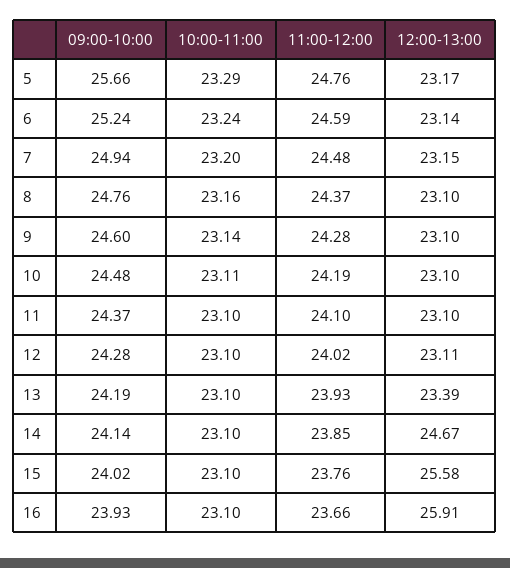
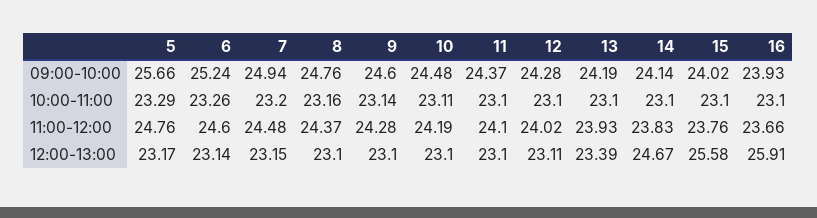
10:00-11:00, 6: 23.24 -> 23.26
11:00-12:00, 6: 24.59 -> 24.6
11:00-12:00, 14: 23.85 -> 23.83

